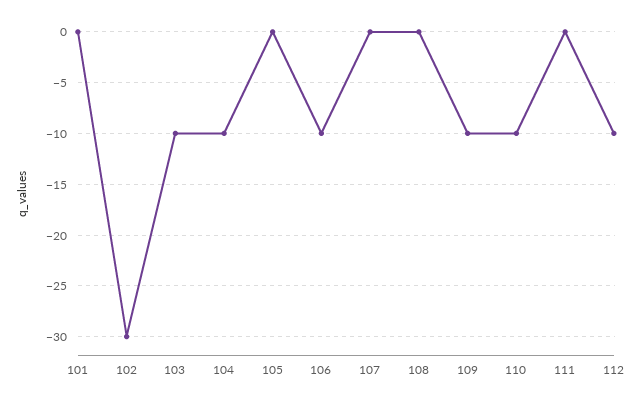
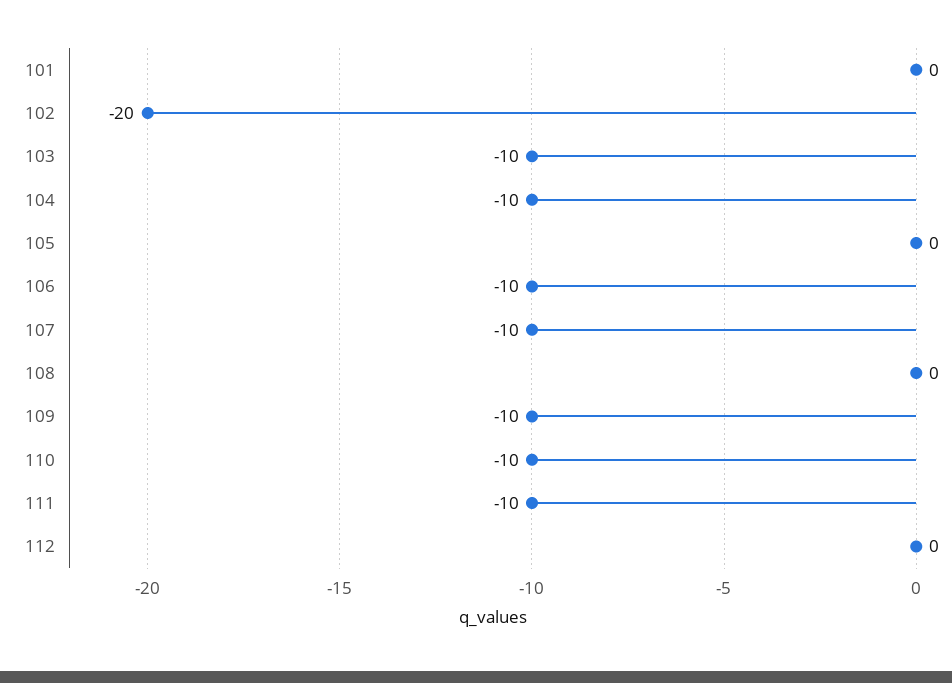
102: -30 -> -20
107: 0 -> -10
111: 0 -> -10
112: -10 -> 0

